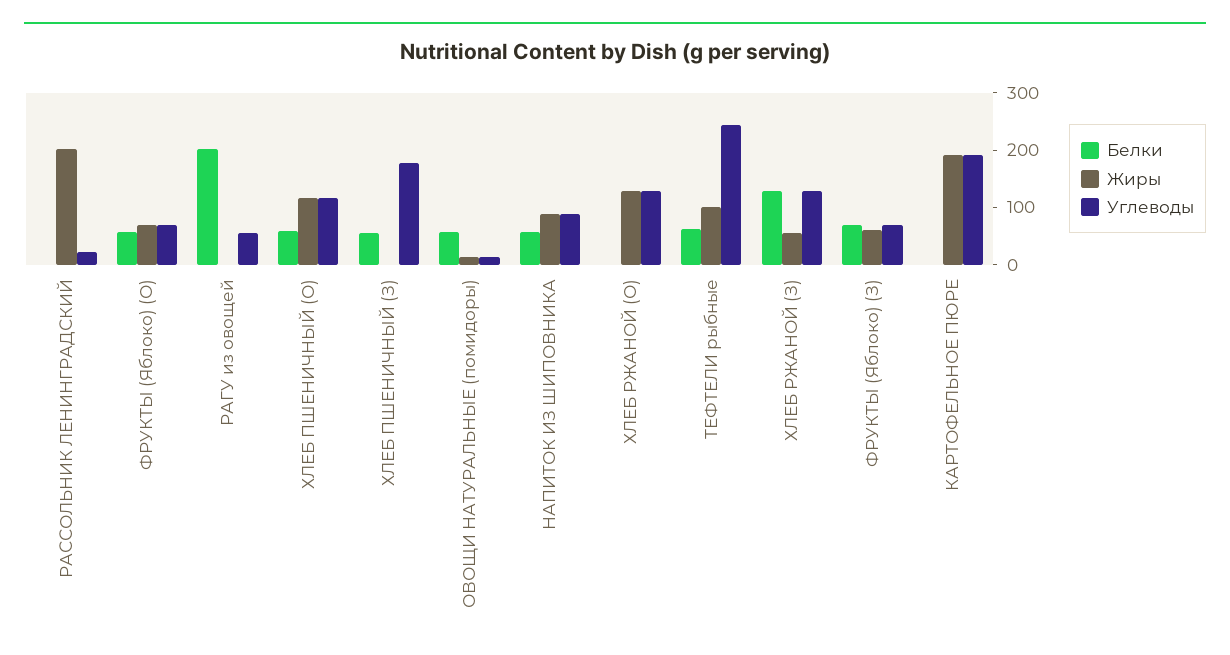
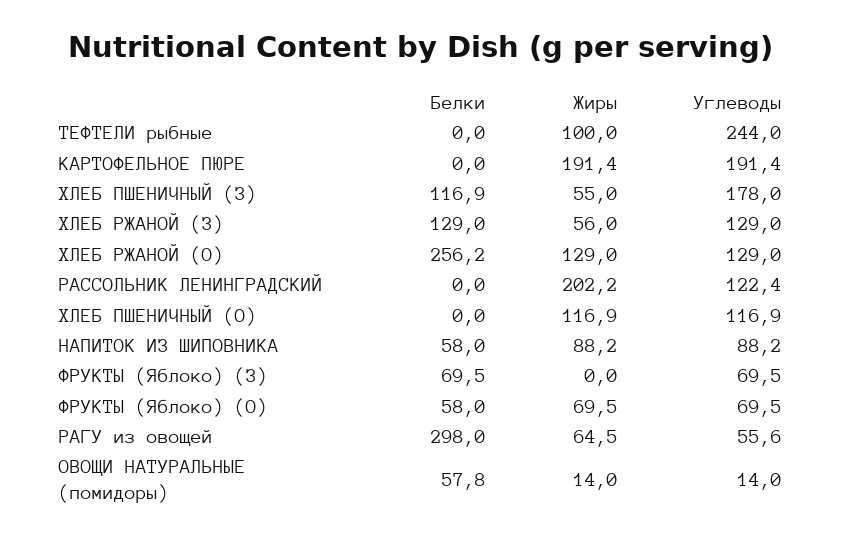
Углеводы, РАССОЛЬНИК ЛЕНИНГРАДСКИЙ: 20 -> 122.4
Белки, РАГУ из овощей: 200 -> 298
Жиры, РАГУ из овощей: 0 -> 64.5
Белки, ХЛЕБ ПШЕНИЧНЫЙ (О): 60 -> 0
Белки, ХЛЕБ ПШЕНИЧНЫЙ (З): 60 -> 116.9
Жиры, ХЛЕБ ПШЕНИЧНЫЙ (З): 0 -> 55
Белки, ХЛЕБ РЖАНОЙ (О): 0 -> 256.2
Белки, ТЕФТЕЛИ рыбные: 60 -> 0
Жиры, ФРУКТЫ (Яблоко) (З): 60 -> 0

